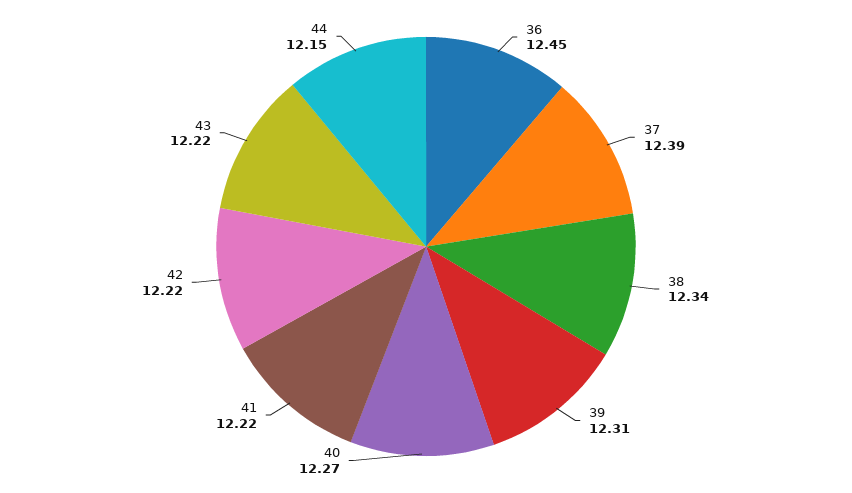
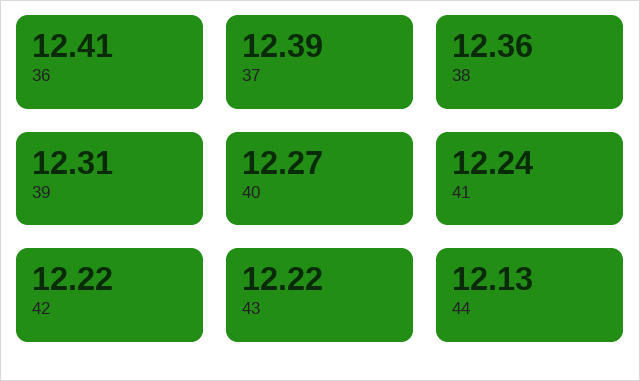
36: 12.45 -> 12.41
38: 12.34 -> 12.36
41: 12.22 -> 12.24
44: 12.15 -> 12.13

